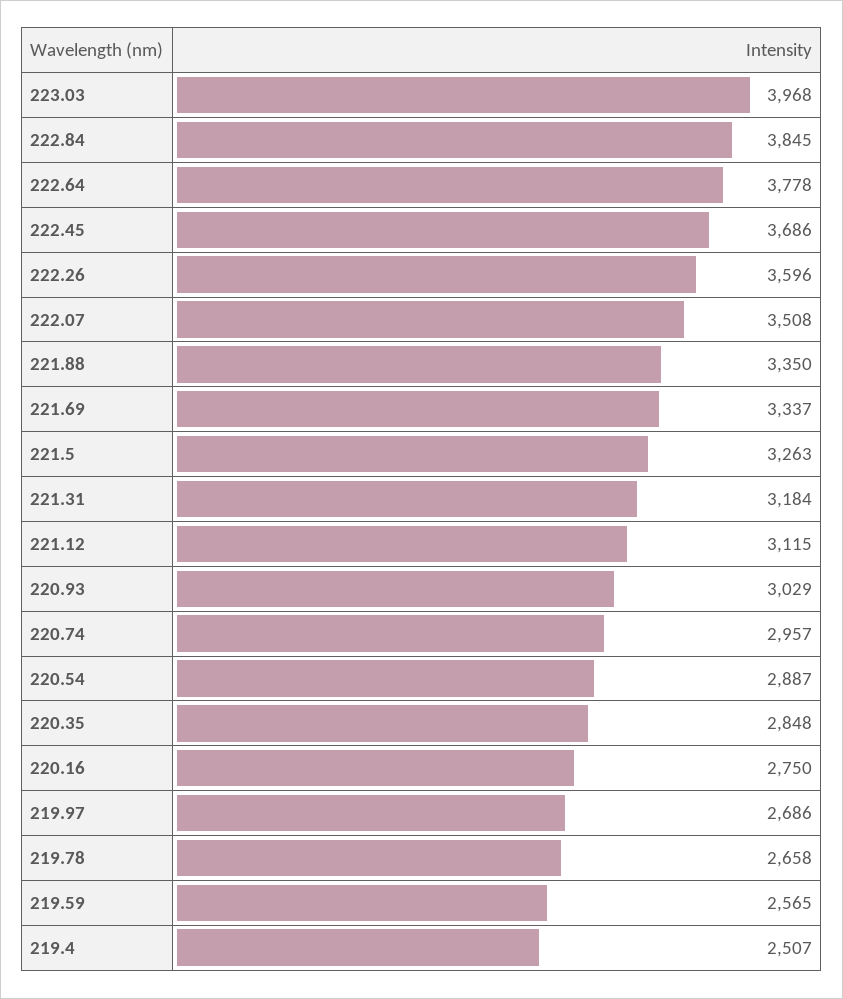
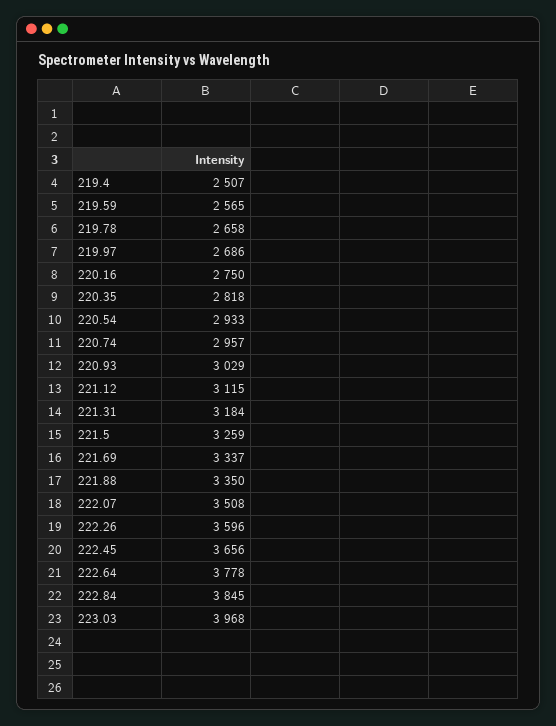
222.45: 3686 -> 3656
221.5: 3263 -> 3259
220.54: 2887 -> 2933
220.35: 2848 -> 2818

